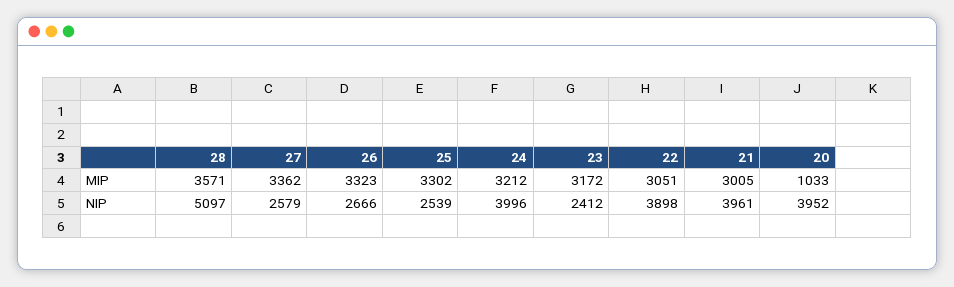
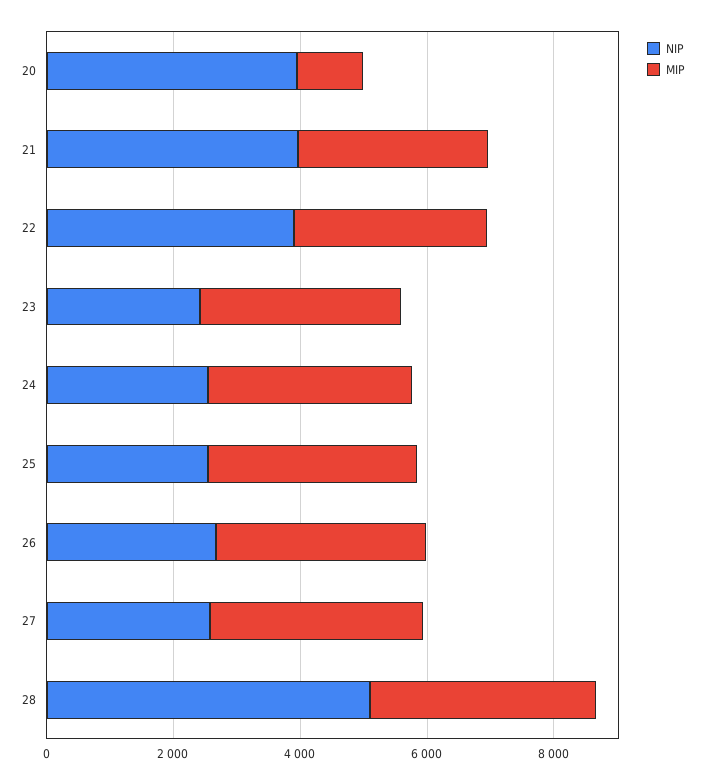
NIP, 24: 3996 -> 2500

